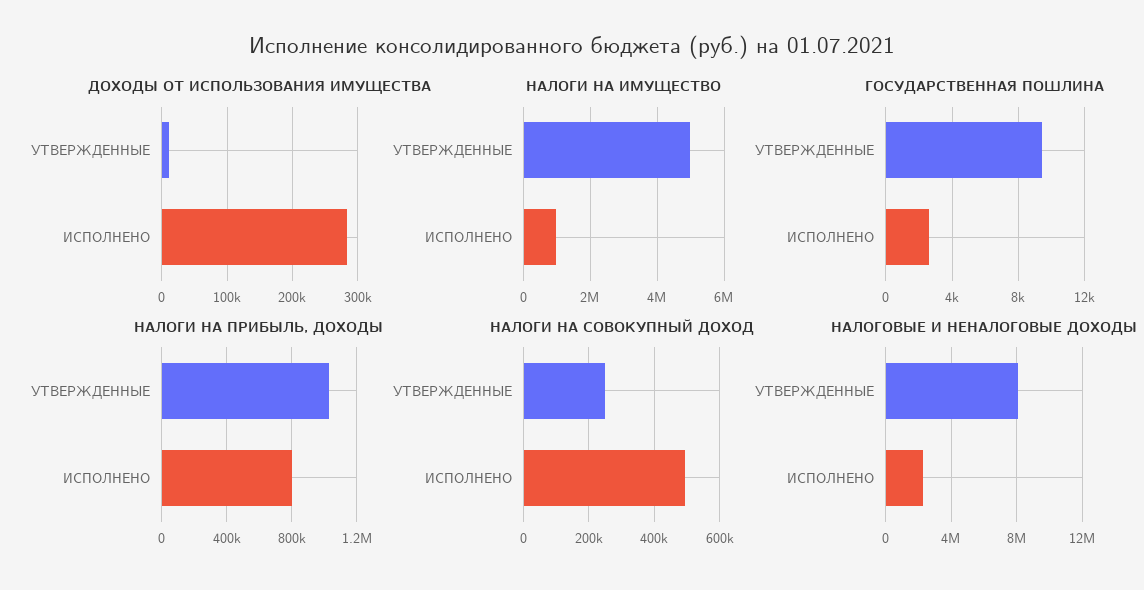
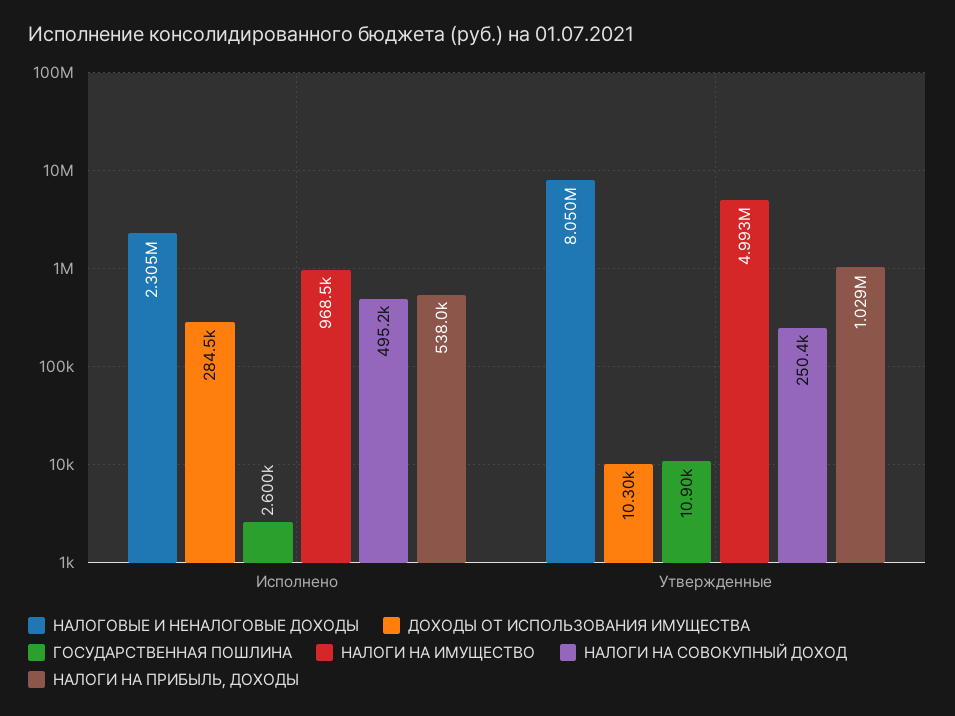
ГОСУДАРСТВЕННАЯ ПОШЛИНА, УТВЕРЖДЕННЫЕ: 9500 -> 10900
НАЛОГИ НА ПРИБЫЛЬ, ДОХОДЫ, ИСПОЛНЕНО: 800000 -> 538000

